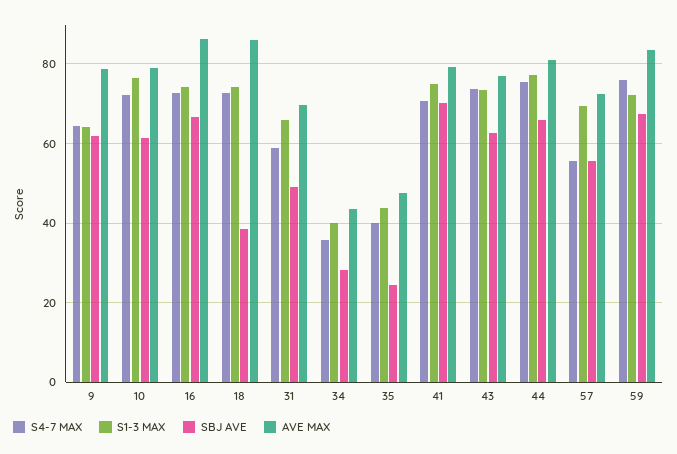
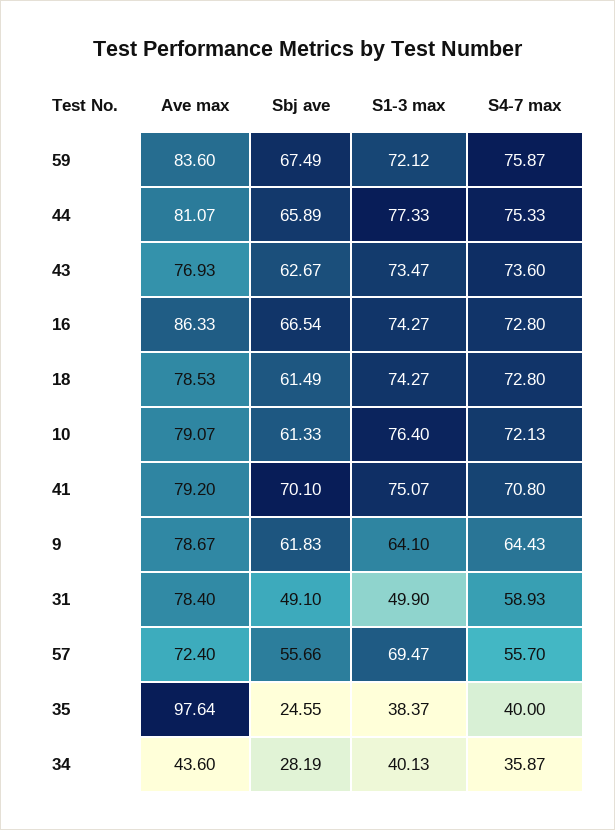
SBJ AVE, 18: 38 -> 61.49
AVE MAX, 18: 86 -> 78.53
S1-3 MAX, 31: 66 -> 49.9
AVE MAX, 31: 70 -> 78.4
S1-3 MAX, 35: 44 -> 38.37
AVE MAX, 35: 48 -> 97.64

